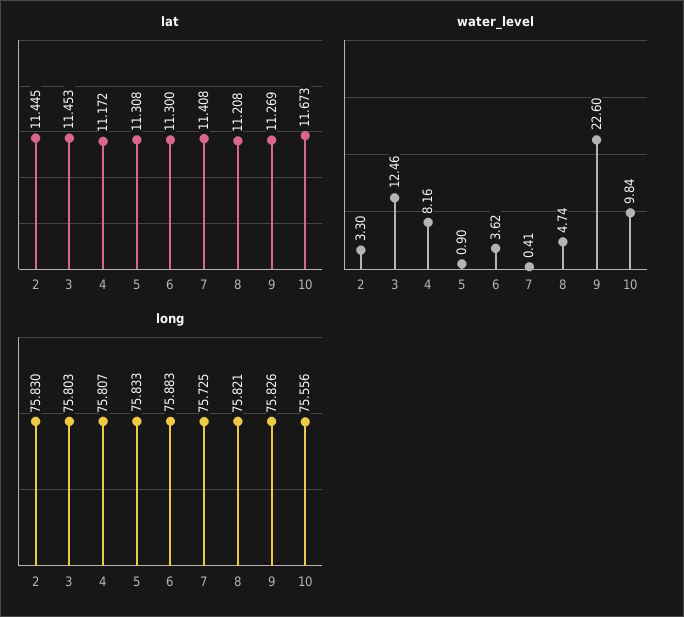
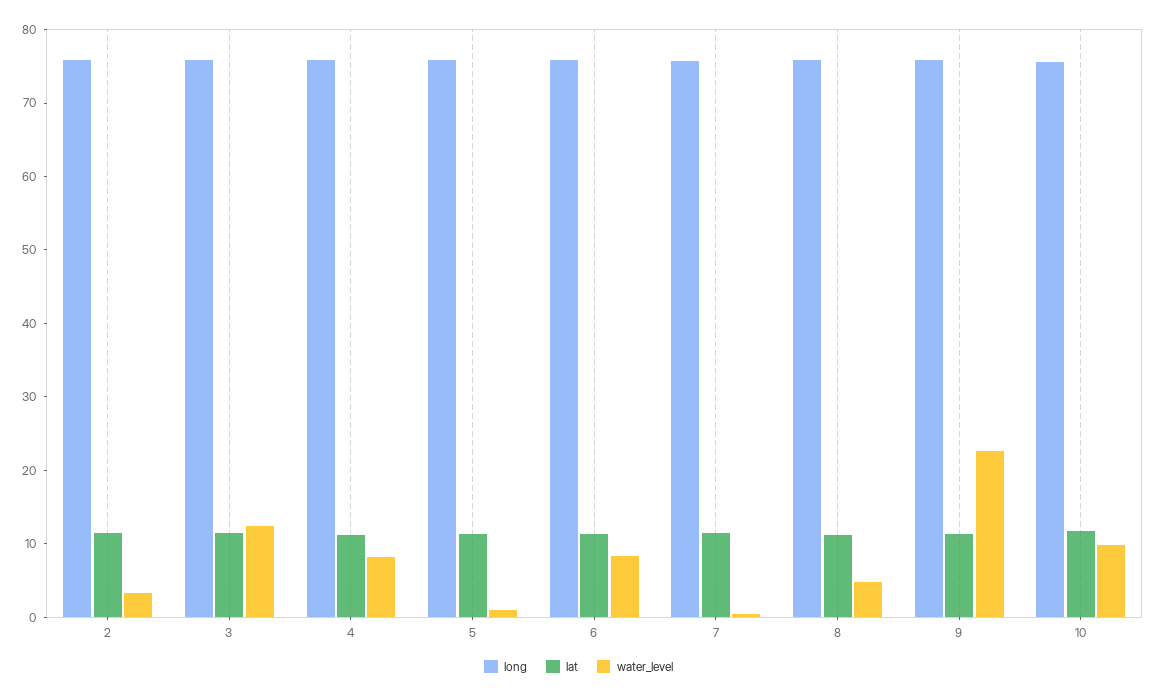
water_level, 6: 3.62 -> 8

